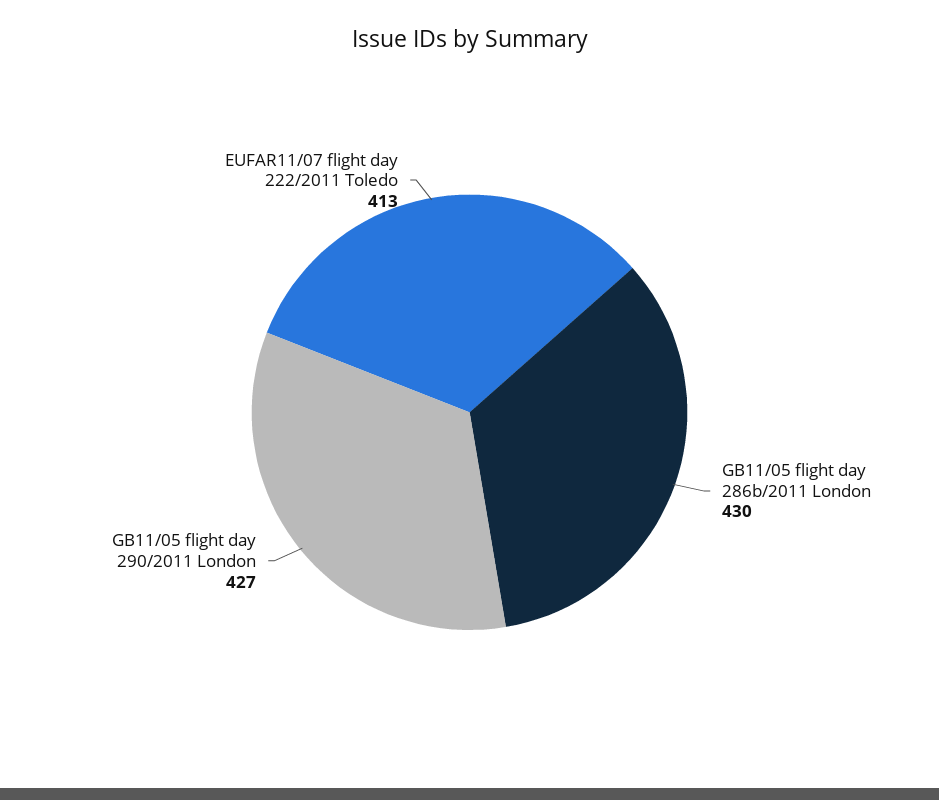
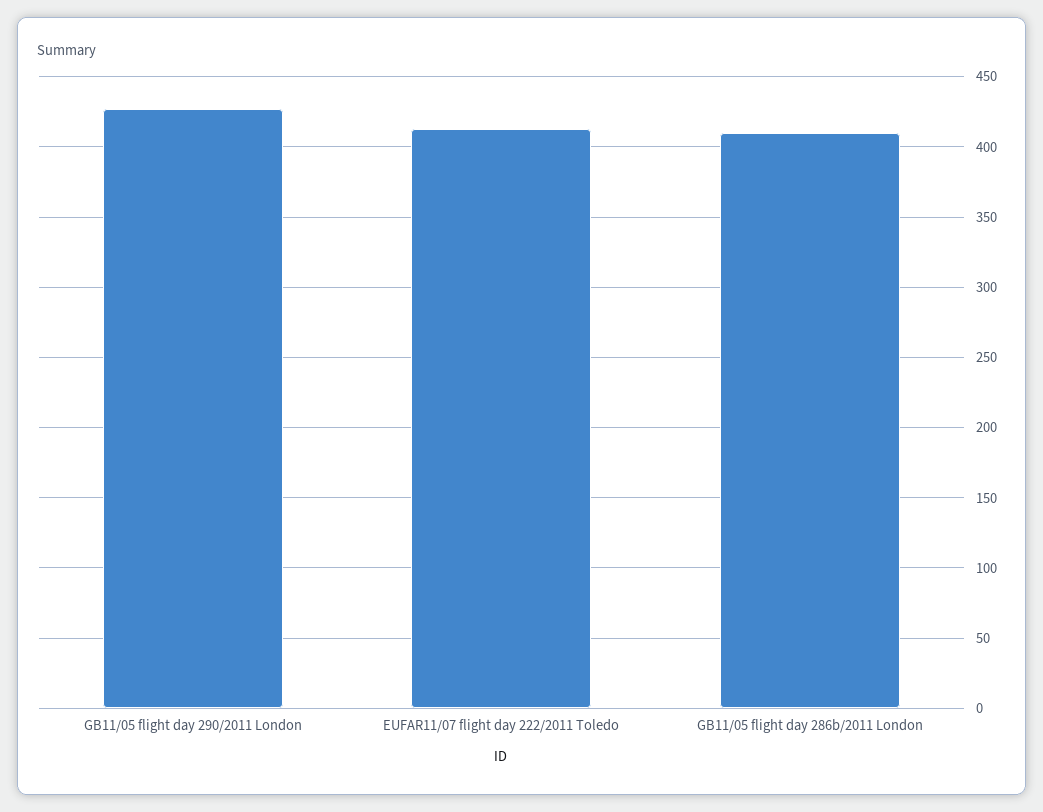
GB11/05 flight day 286b/2011 London: 430 -> 410

